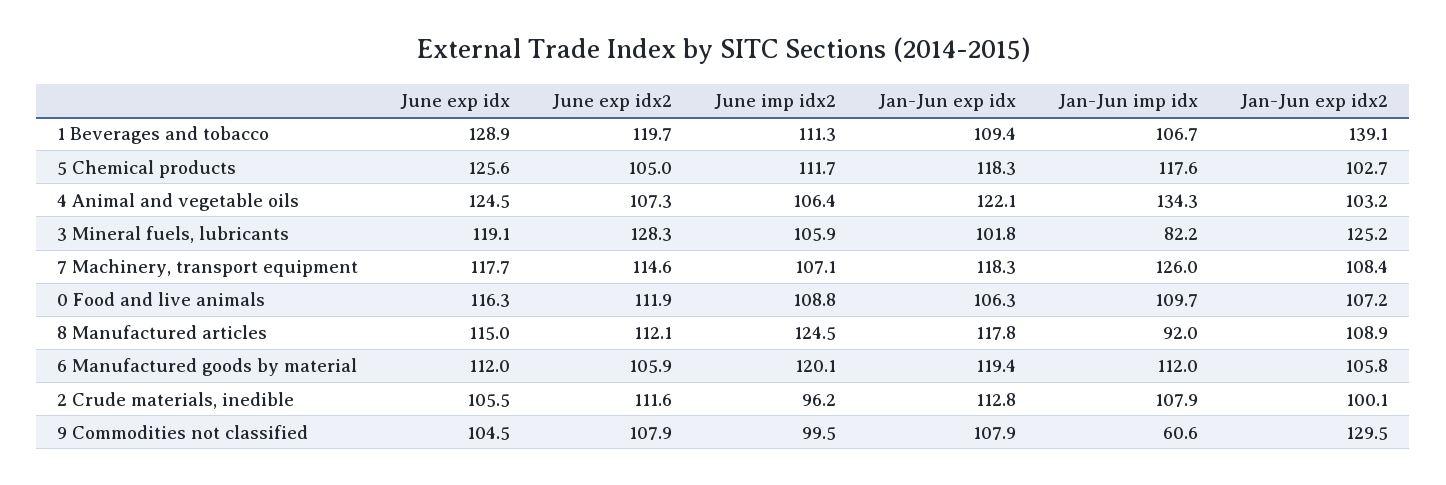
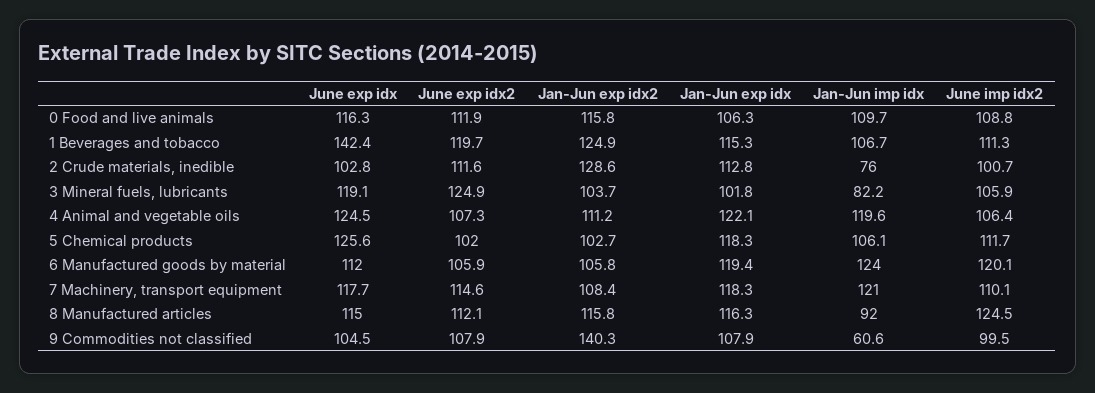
June exp idx, 1 Beverages and tobacco: 128.9 -> 142.4
Jan-Jun exp idx, 1 Beverages and tobacco: 109.4 -> 115.3
Jan-Jun exp idx2, 1 Beverages and tobacco: 139.1 -> 124.9
June exp idx2, 5 Chemical products: 105 -> 102
Jan-Jun imp idx, 5 Chemical products: 117.6 -> 106.1
Jan-Jun imp idx, 4 Animal and vegetable oils: 134.3 -> 119.6
Jan-Jun exp idx2, 4 Animal and vegetable oils: 103.2 -> 111.2
June exp idx2, 3 Mineral fuels, lubricants: 128.3 -> 124.9
Jan-Jun exp idx2, 3 Mineral fuels, lubricants: 125.2 -> 103.7
June imp idx2, 7 Machinery, transport equipment: 107.1 -> 110.1
Jan-Jun imp idx, 7 Machinery, transport equipment: 126 -> 121
Jan-Jun exp idx2, 0 Food and live animals: 107.2 -> 115.8
Jan-Jun exp idx, 8 Manufactured articles: 117.8 -> 116.3
Jan-Jun exp idx2, 8 Manufactured articles: 108.9 -> 115.8
Jan-Jun imp idx, 6 Manufactured goods by material: 112 -> 124
June exp idx, 2 Crude materials, inedible: 105.5 -> 102.8
June imp idx2, 2 Crude materials, inedible: 96.2 -> 100.7
Jan-Jun imp idx, 2 Crude materials, inedible: 107.9 -> 76
Jan-Jun exp idx2, 2 Crude materials, inedible: 100.1 -> 128.6
Jan-Jun exp idx2, 9 Commodities not classified: 129.5 -> 140.3

